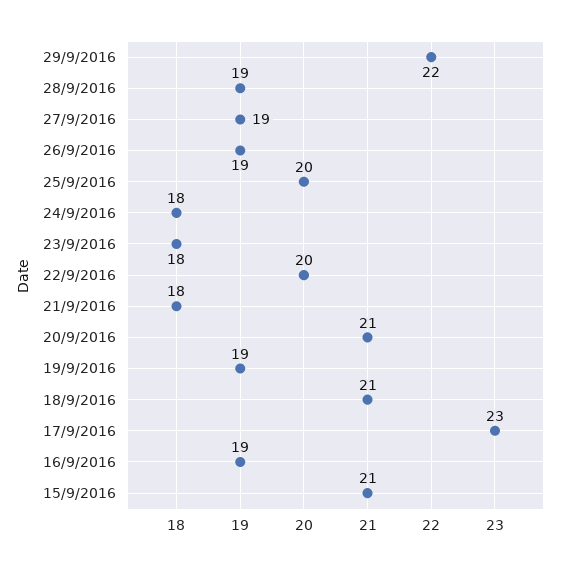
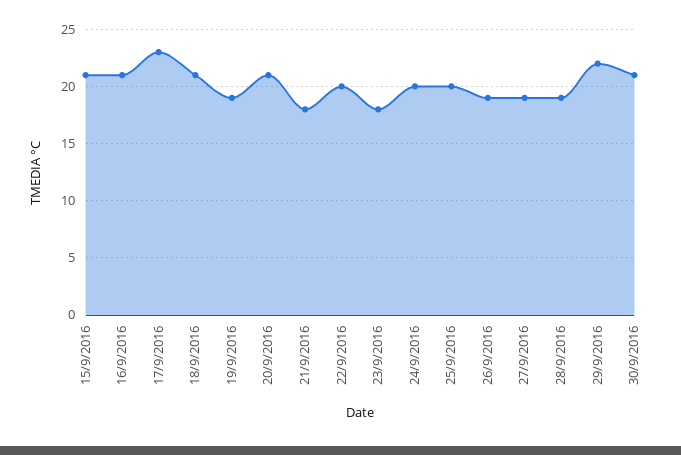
24/9/2016: 18 -> 20
16/9/2016: 19 -> 21
30/9/2016: none -> 21

